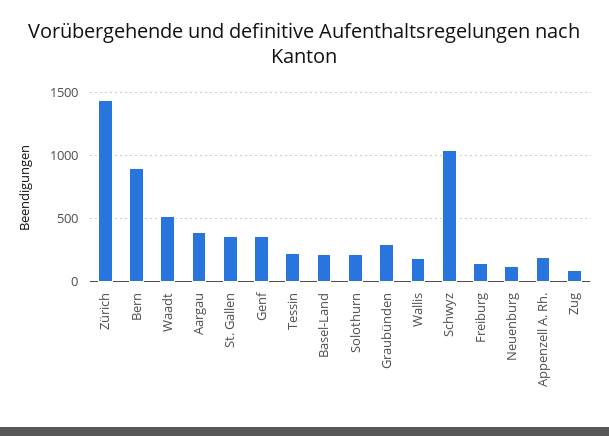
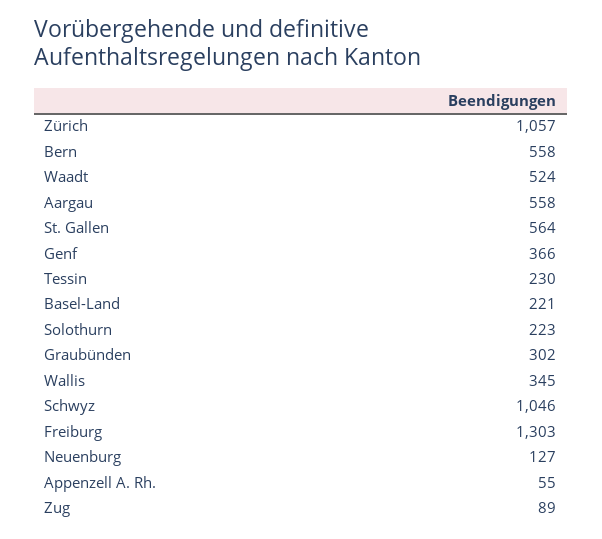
Zürich: 1450 -> 1057
Bern: 900 -> 558
Aargau: 400 -> 558
St. Gallen: 350 -> 564
Wallis: 200 -> 345
Freiburg: 150 -> 1303
Appenzell A. Rh.: 200 -> 55

